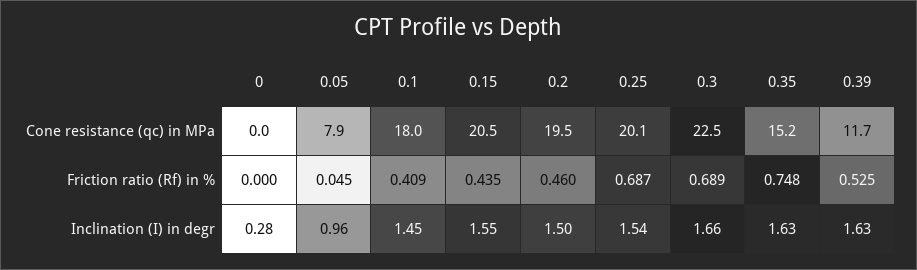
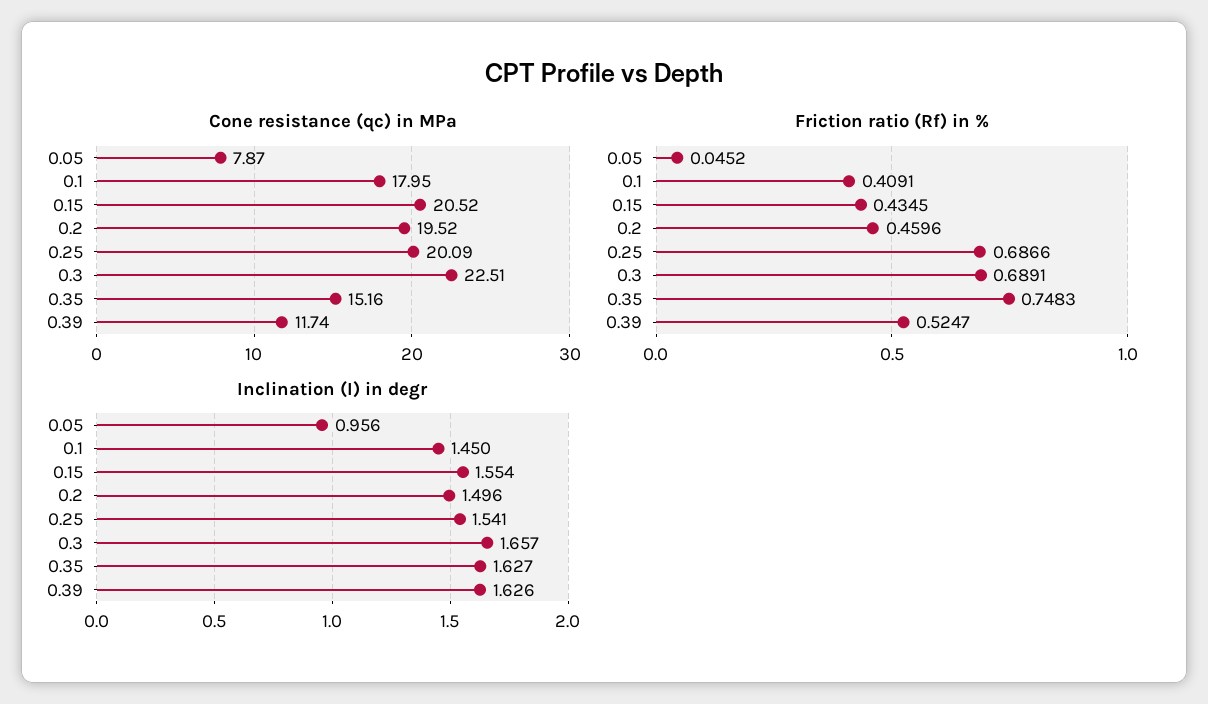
Cone resistance (qc) in MPa, 0: 0 -> none
Friction ratio (Rf) in %, 0: 0 -> none
Inclination (I) in degr, 0: 0.28 -> none

